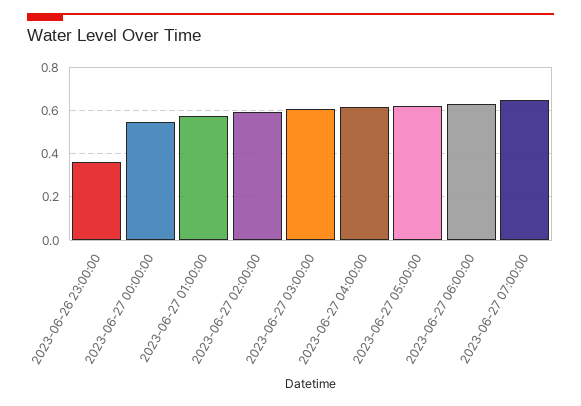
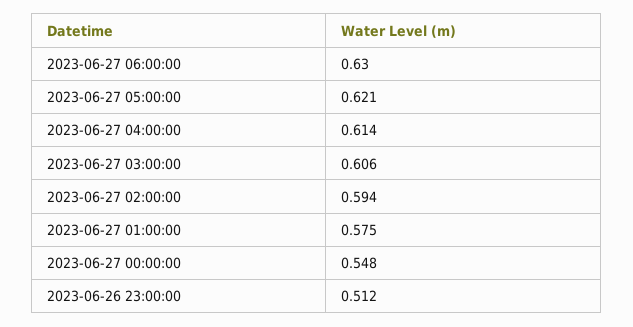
2023-06-26 23:00:00: 0.35 -> 0.512
2023-06-27 07:00:00: 0.65 -> none

